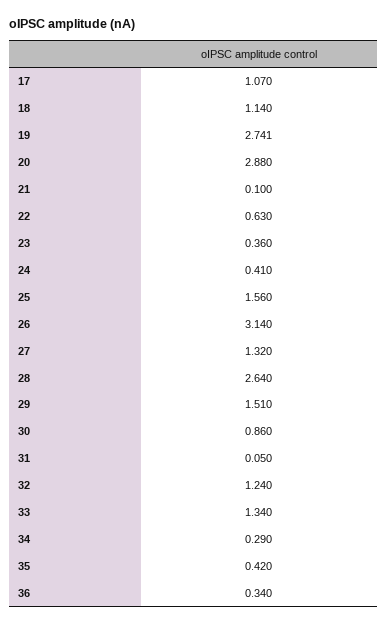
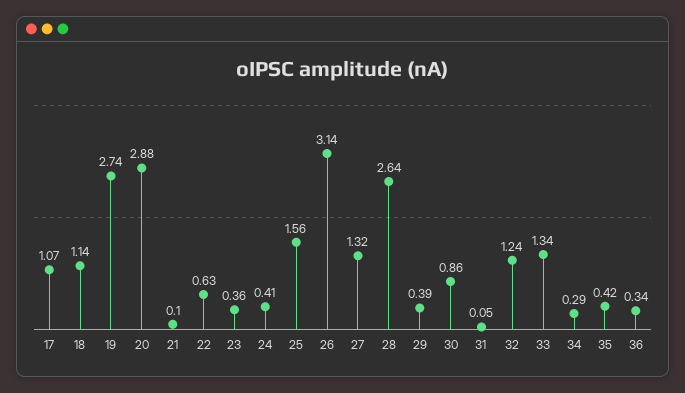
29: 1.51 -> 0.39

